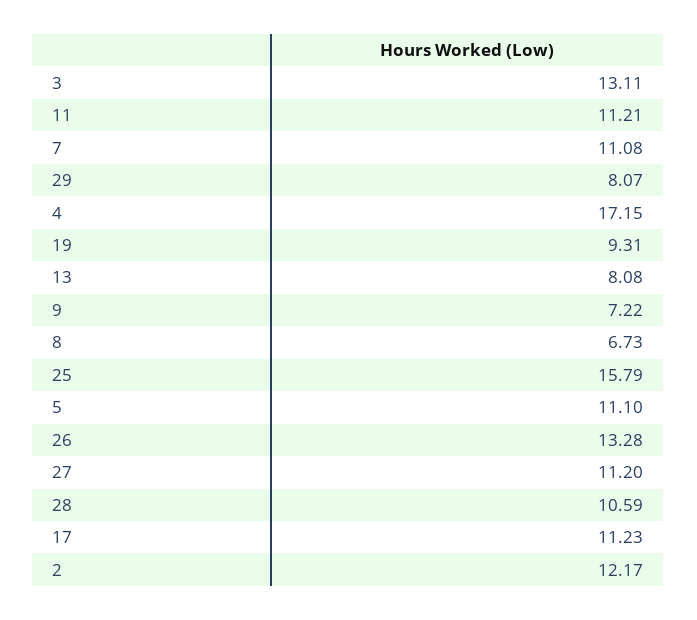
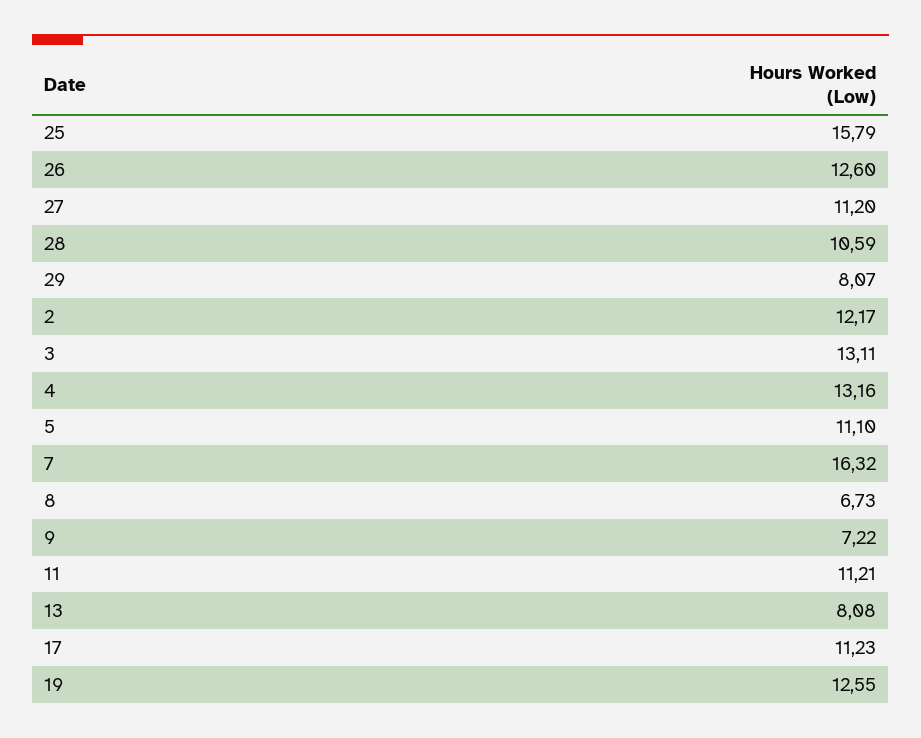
7: 11.08 -> 16.32
4: 17.15 -> 13.16
19: 9.31 -> 12.55
26: 13.28 -> 12.6

